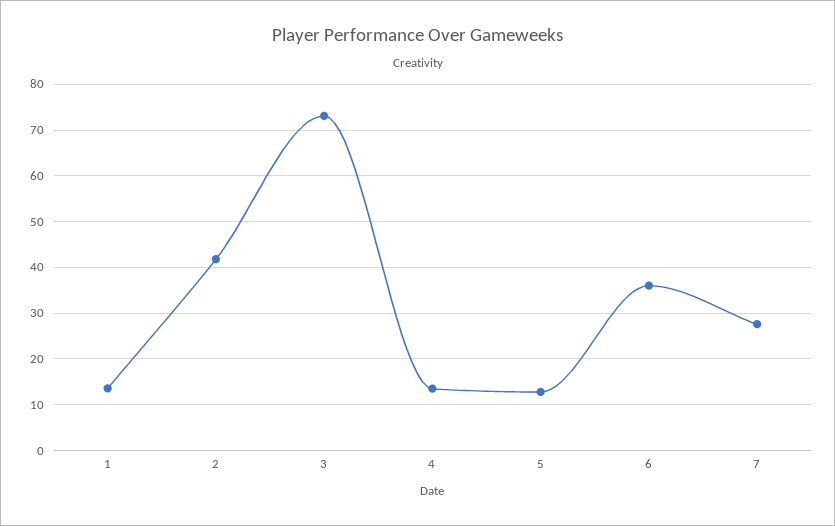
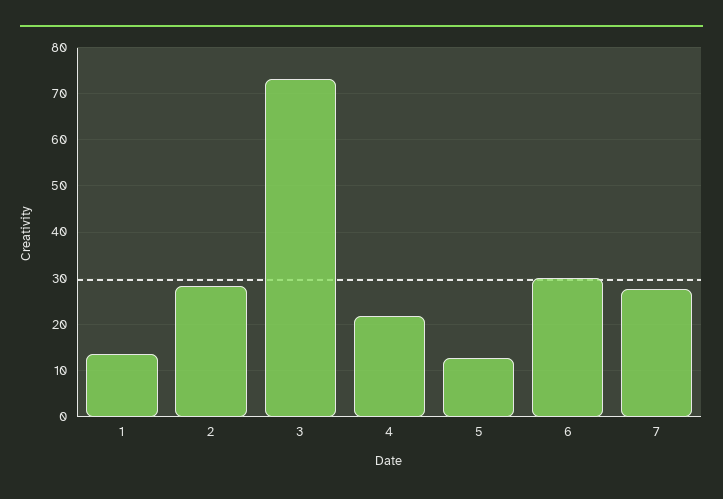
2: 42 -> 28
4: 14 -> 22
6: 36 -> 30

